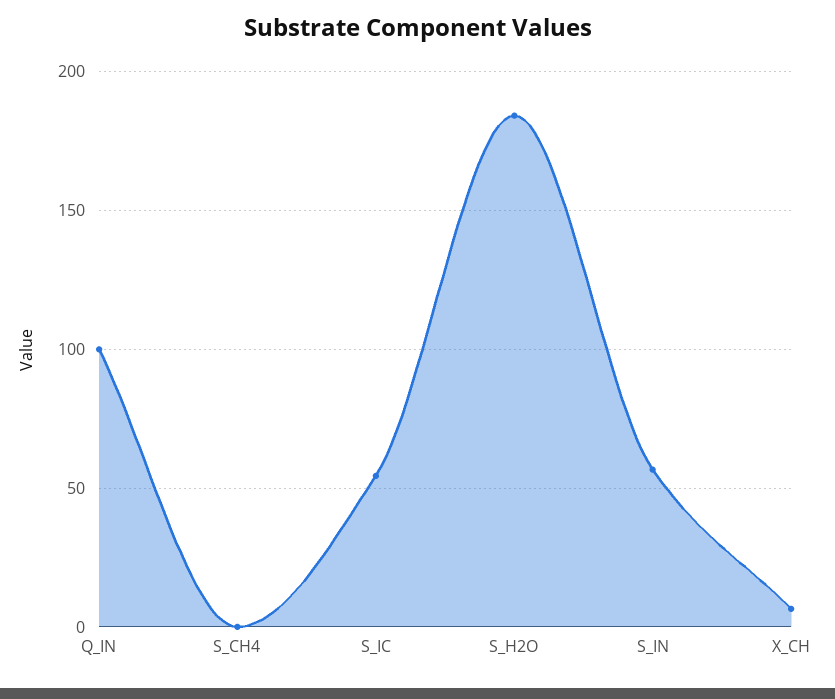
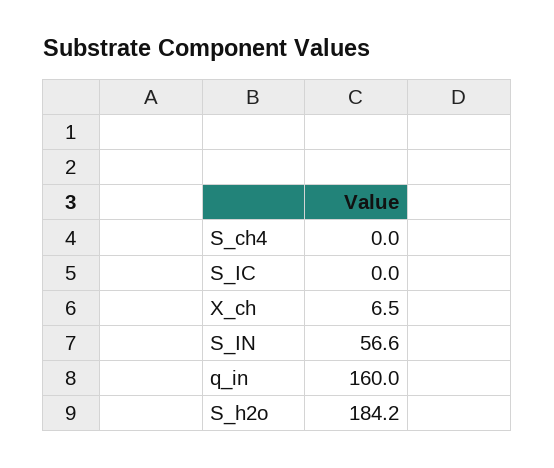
Q_IN: 100 -> 160
S_IC: 55 -> 0

